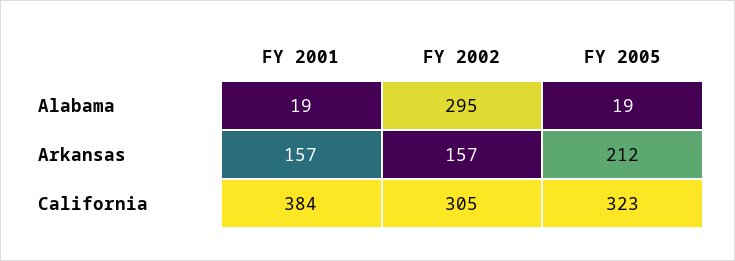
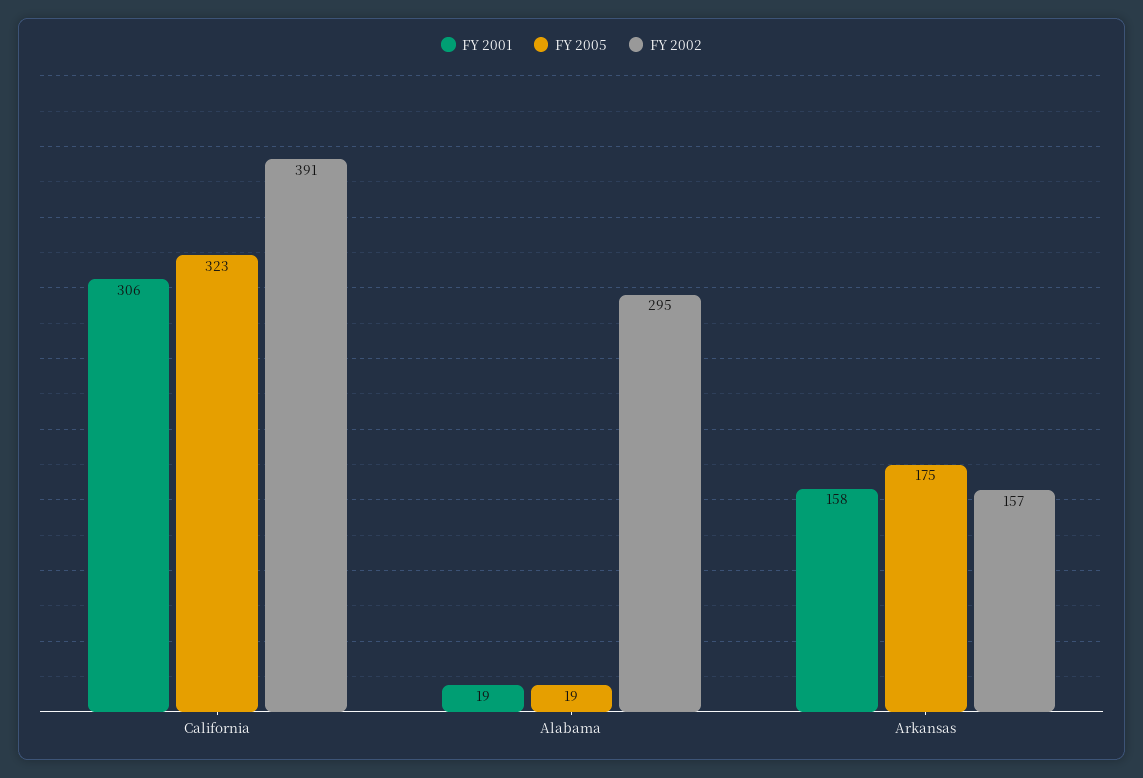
FY 2001, Arkansas: 157 -> 158
FY 2005, Arkansas: 212 -> 175
FY 2001, California: 384 -> 306
FY 2002, California: 305 -> 391

